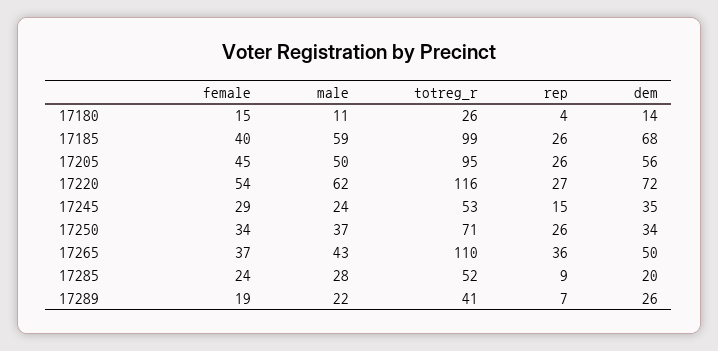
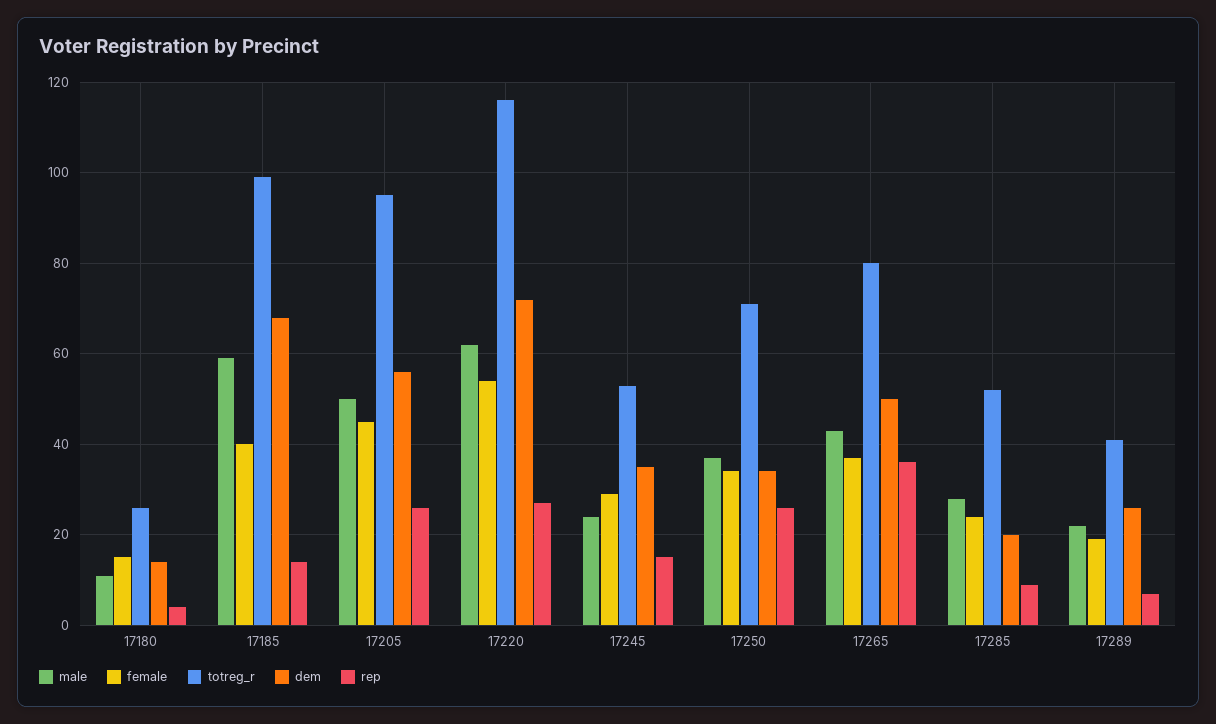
rep, 17185: 26 -> 15
totreg_r, 17265: 110 -> 80

